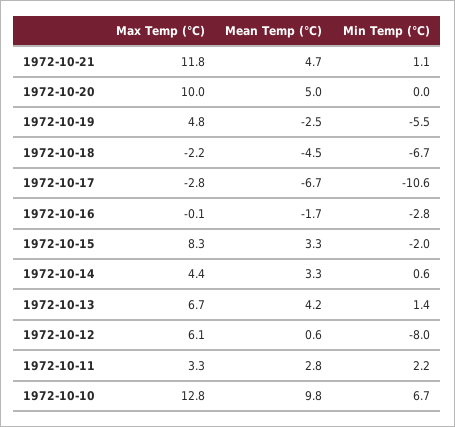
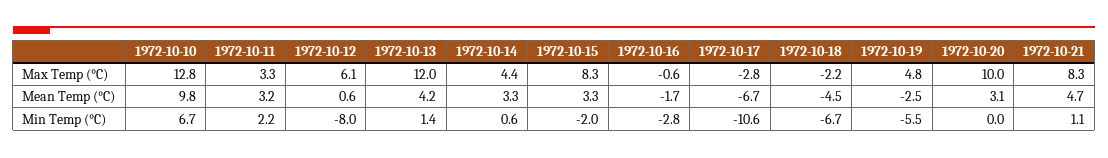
Max Temp (°C), 1972-10-21: 11.8 -> 8.3
Mean Temp (°C), 1972-10-20: 5 -> 3.1
Max Temp (°C), 1972-10-16: -0.1 -> -0.6
Max Temp (°C), 1972-10-13: 6.7 -> 12
Mean Temp (°C), 1972-10-11: 2.8 -> 3.2

